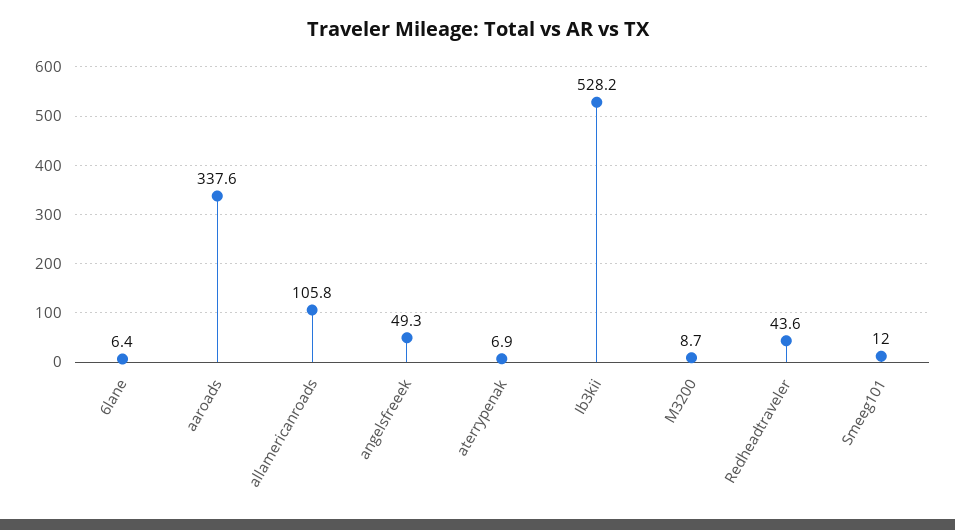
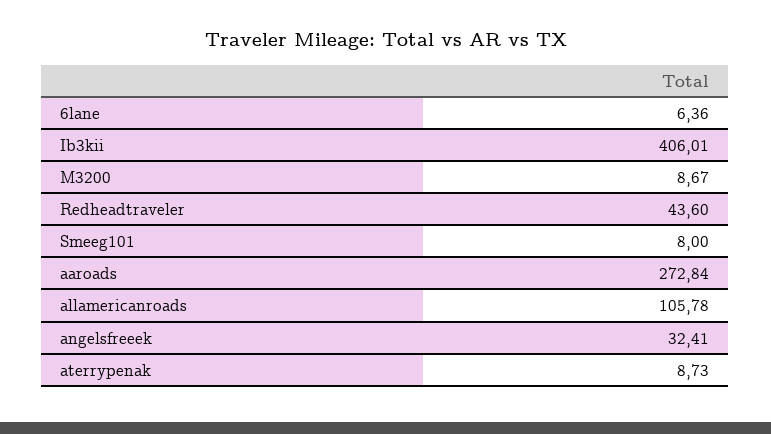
aaroads: 337.6 -> 272.84
angelsfreeek: 49.3 -> 32.41
aterrypenak: 6.9 -> 8.73
Ib3kii: 528.2 -> 406.01
Smeeg101: 12 -> 8

